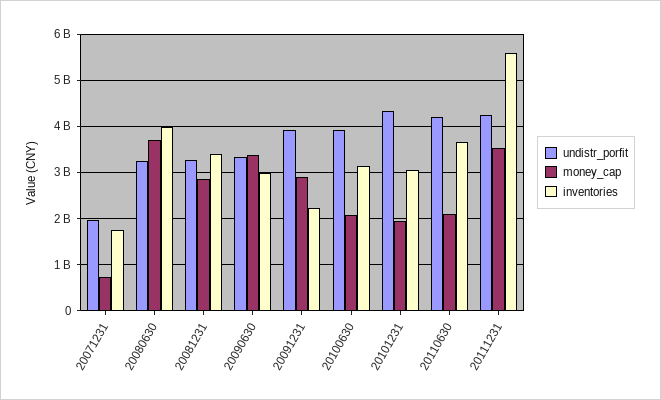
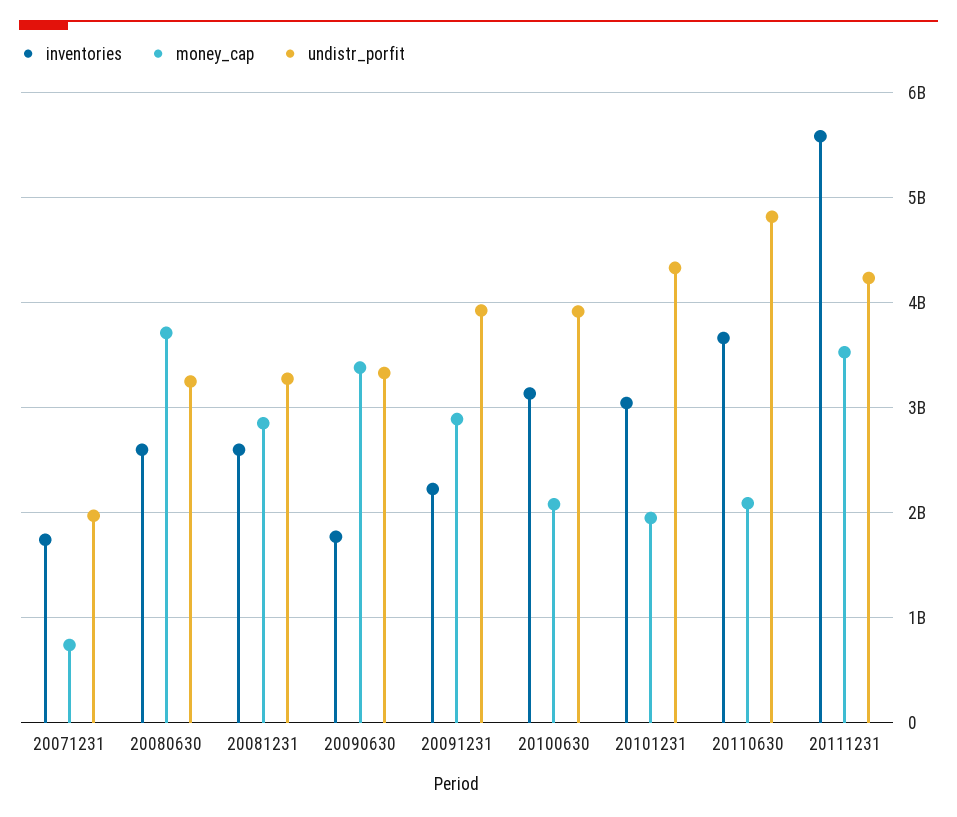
inventories, 20080630: 4000000000 -> 2600000000
inventories, 20081231: 3400000000 -> 2600000000
inventories, 20090630: 3000000000 -> 1800000000
undistr_porfit, 20110630: 4200000000 -> 4800000000

